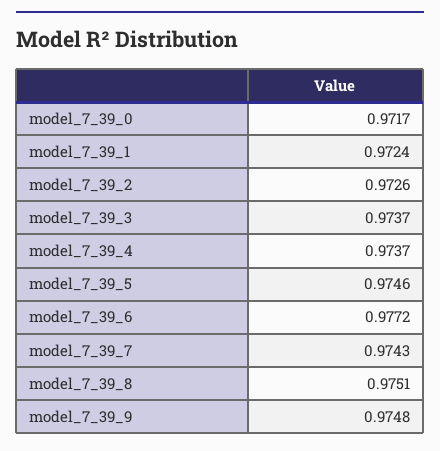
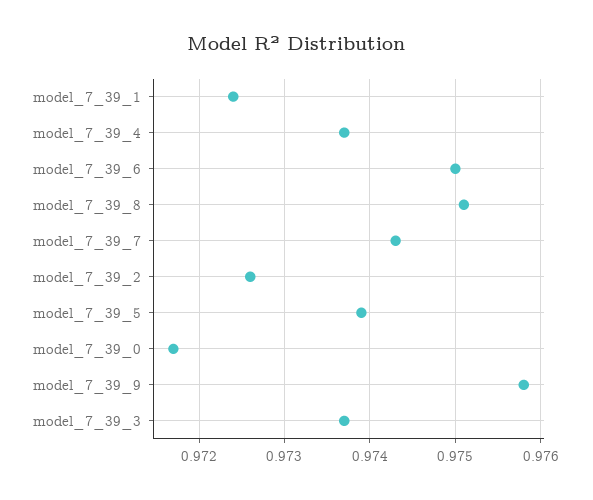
model_7_39_5: 0.9746 -> 0.9739
model_7_39_6: 0.9772 -> 0.975
model_7_39_9: 0.9748 -> 0.9758

